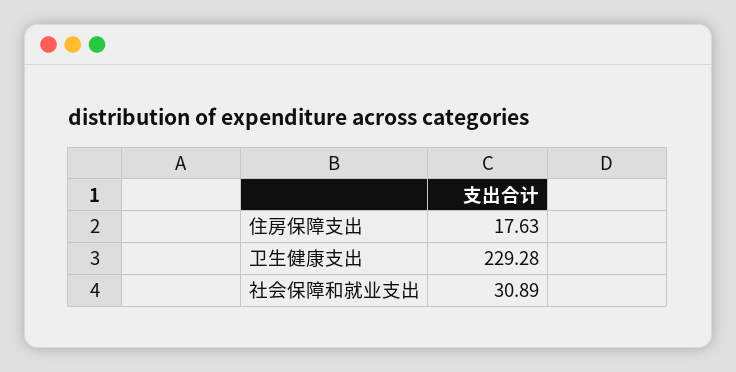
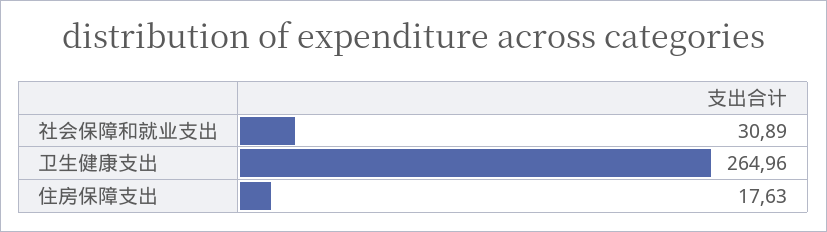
卫生健康支出: 229.28 -> 264.96

